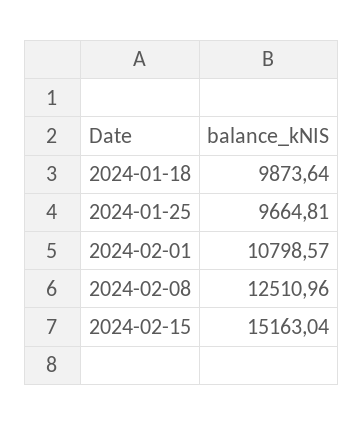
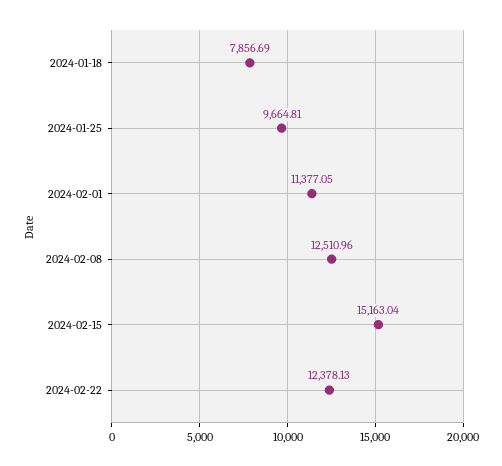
2024-01-18: 9873.64 -> 7856.69
2024-02-01: 10798.57 -> 11377.05
2024-02-22: none -> 12378.13

